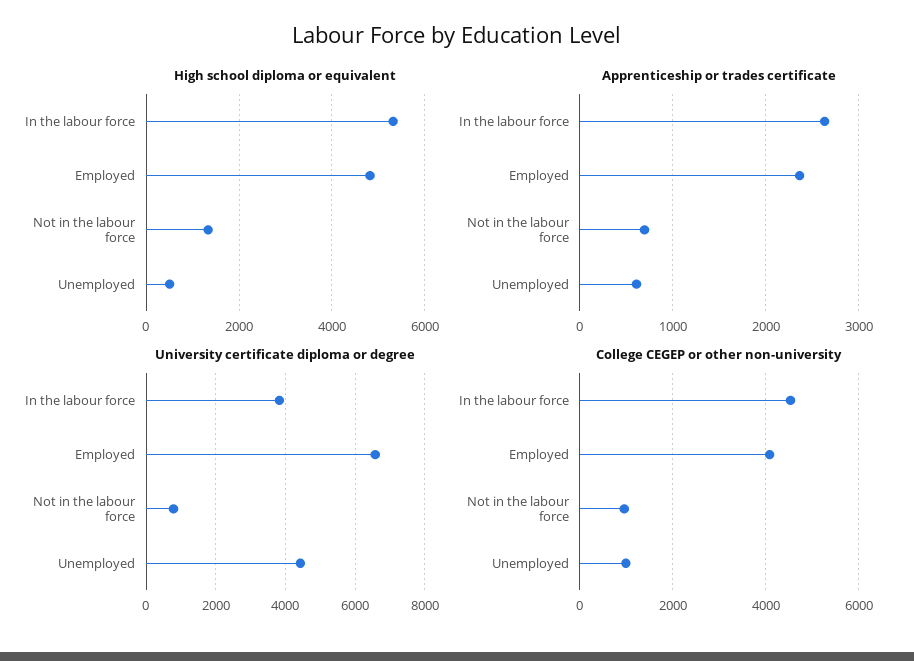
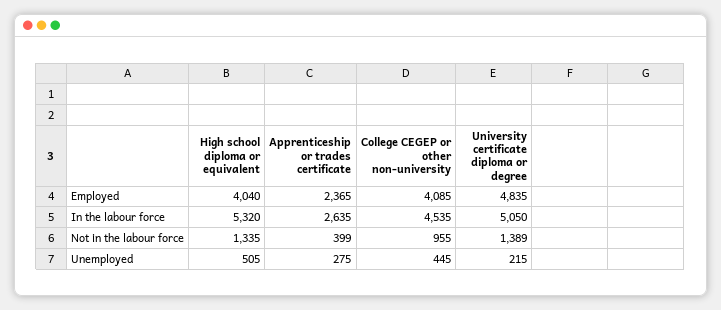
High school diploma or equivalent, Employed: 4800 -> 4040
Apprenticeship or trades certificate, Not in the labour force: 700 -> 399
Apprenticeship or trades certificate, Unemployed: 600 -> 275
University certificate diploma or degree, In the labour force: 3800 -> 5050
University certificate diploma or degree, Employed: 6600 -> 4835
University certificate diploma or degree, Not in the labour force: 800 -> 1389
University certificate diploma or degree, Unemployed: 4400 -> 215
College CEGEP or other non-university, Unemployed: 1000 -> 445

